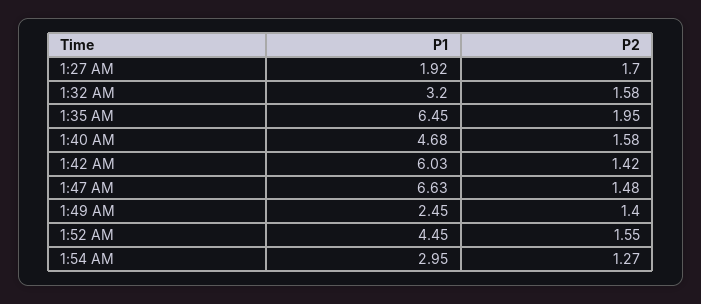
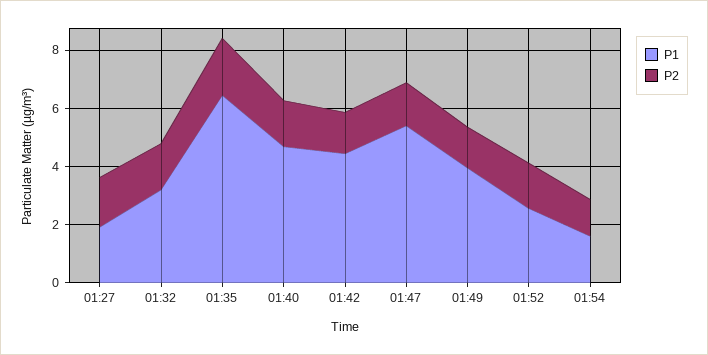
P1, 1:42 AM: 6.03 -> 4.5
P1, 1:47 AM: 6.63 -> 5.5
P1, 1:49 AM: 2.45 -> 4
P1, 1:52 AM: 4.45 -> 2.5
P1, 1:54 AM: 2.95 -> 1.5

